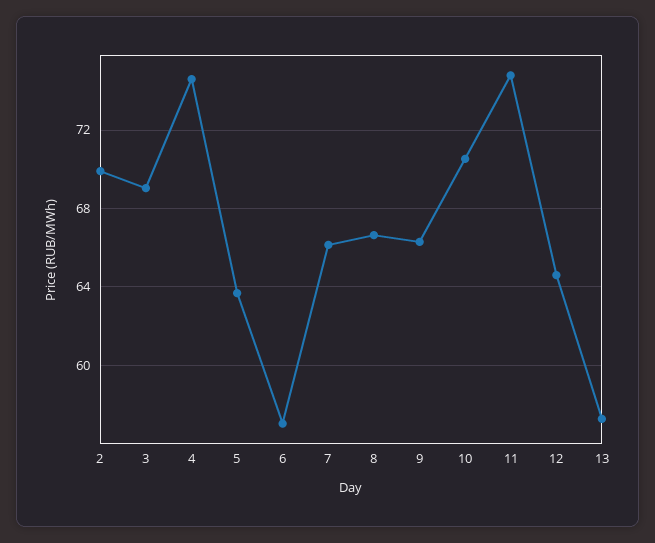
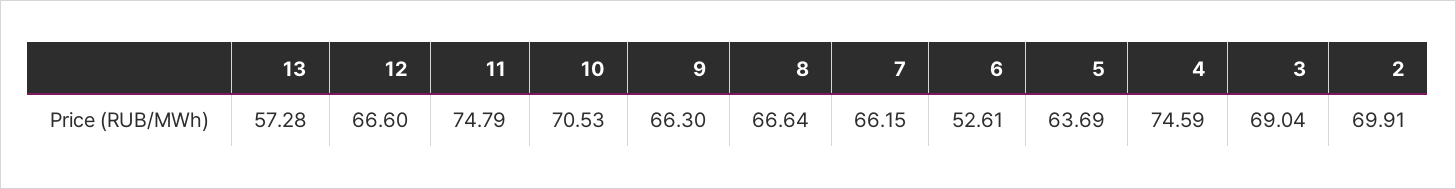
6: 57 -> 52.61
12: 64.5 -> 66.6

